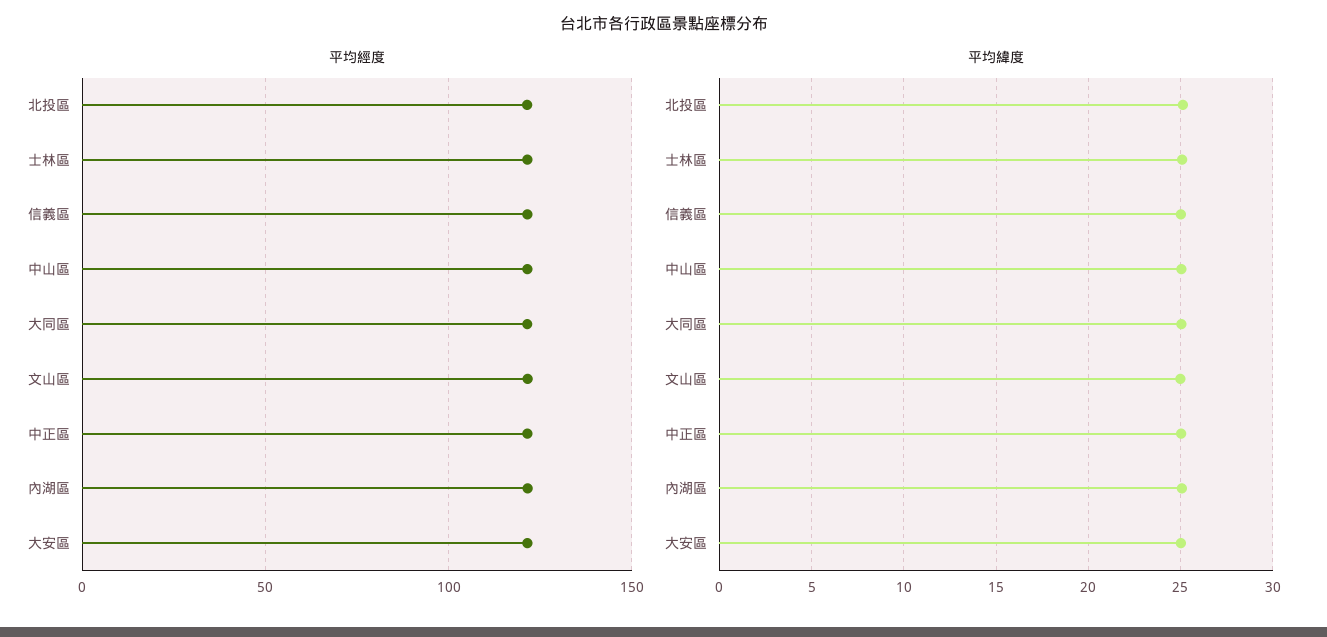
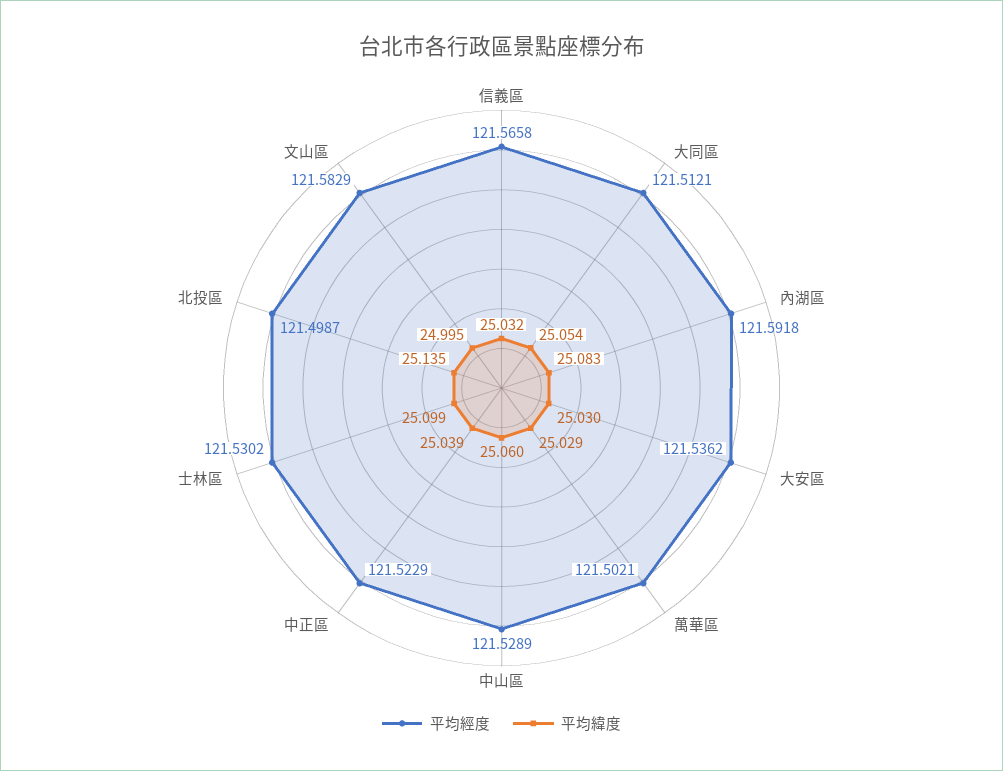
平均經度, 萬華區: none -> 121.5021
平均緯度, 萬華區: none -> 25.029

